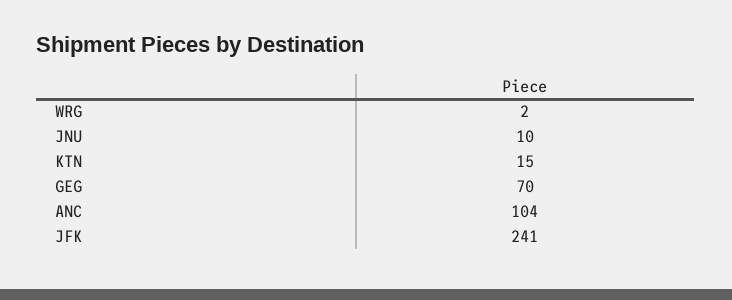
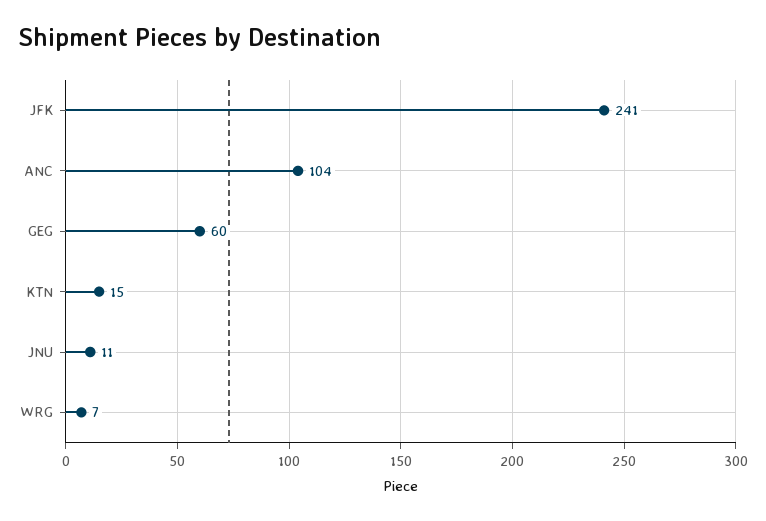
WRG: 2 -> 7
JNU: 10 -> 11
GEG: 70 -> 60

